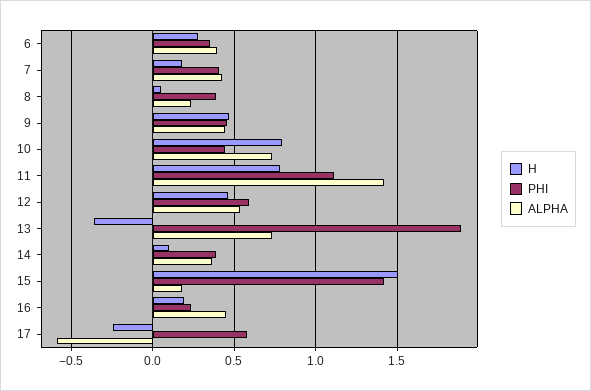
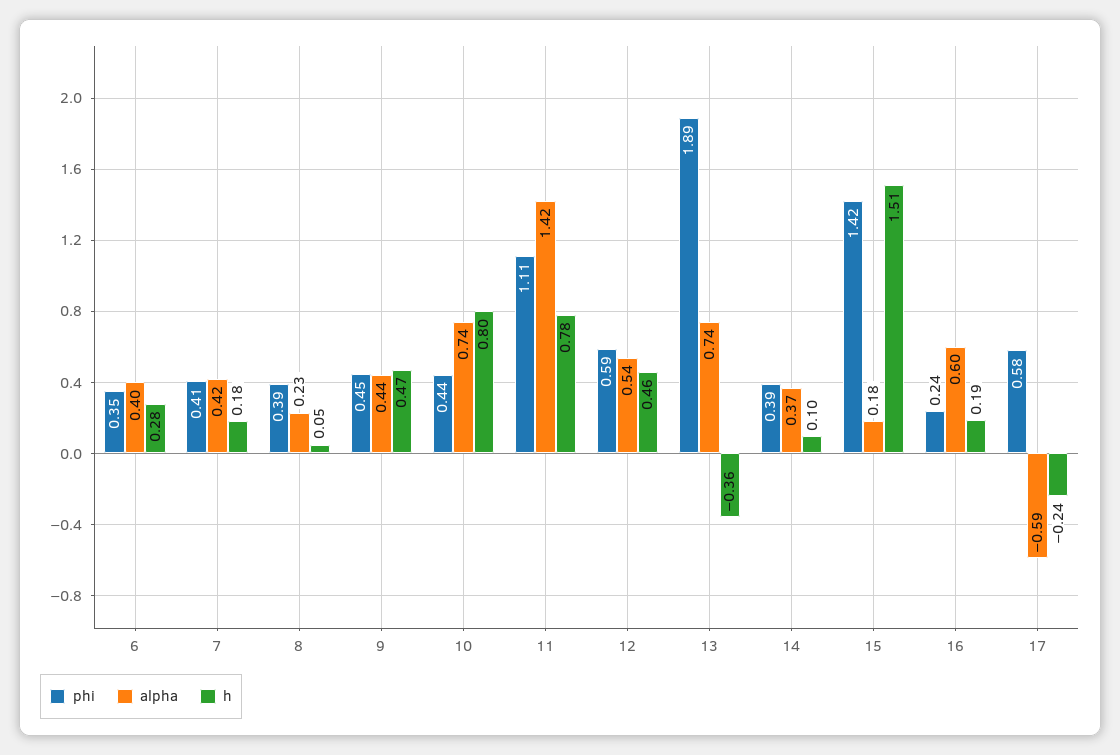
ALPHA, 16: 0.45 -> 0.6

